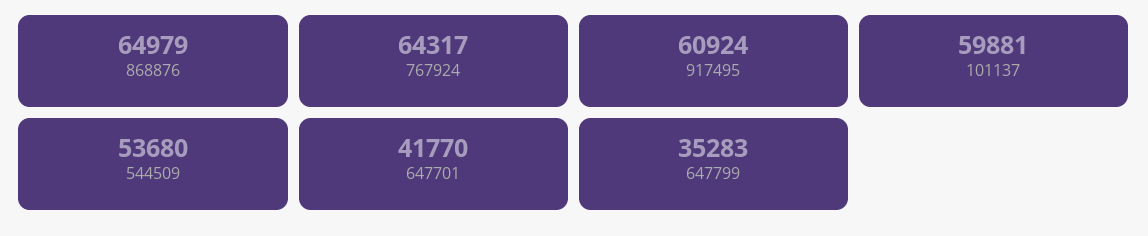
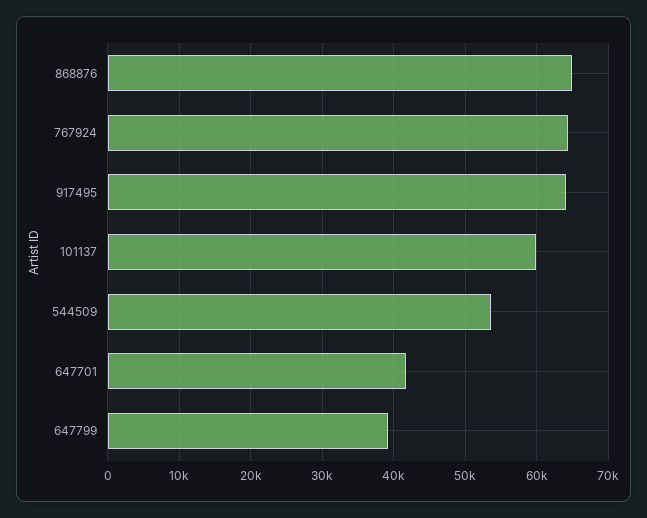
917495: 60924 -> 64000
647799: 35283 -> 39000

